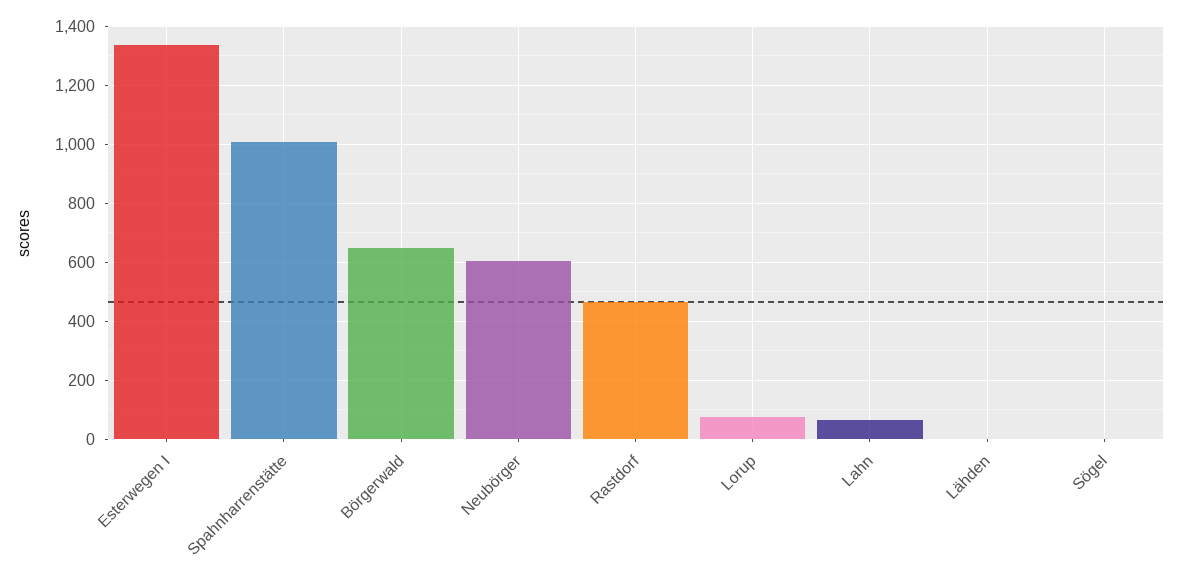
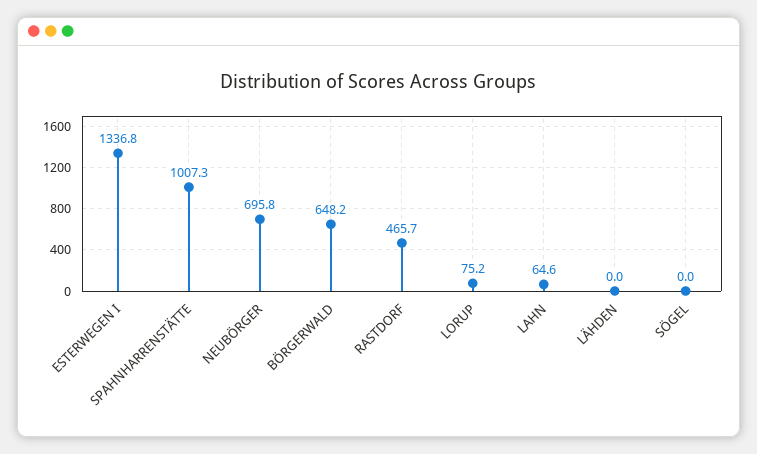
Neubörger: 600 -> 695.8

